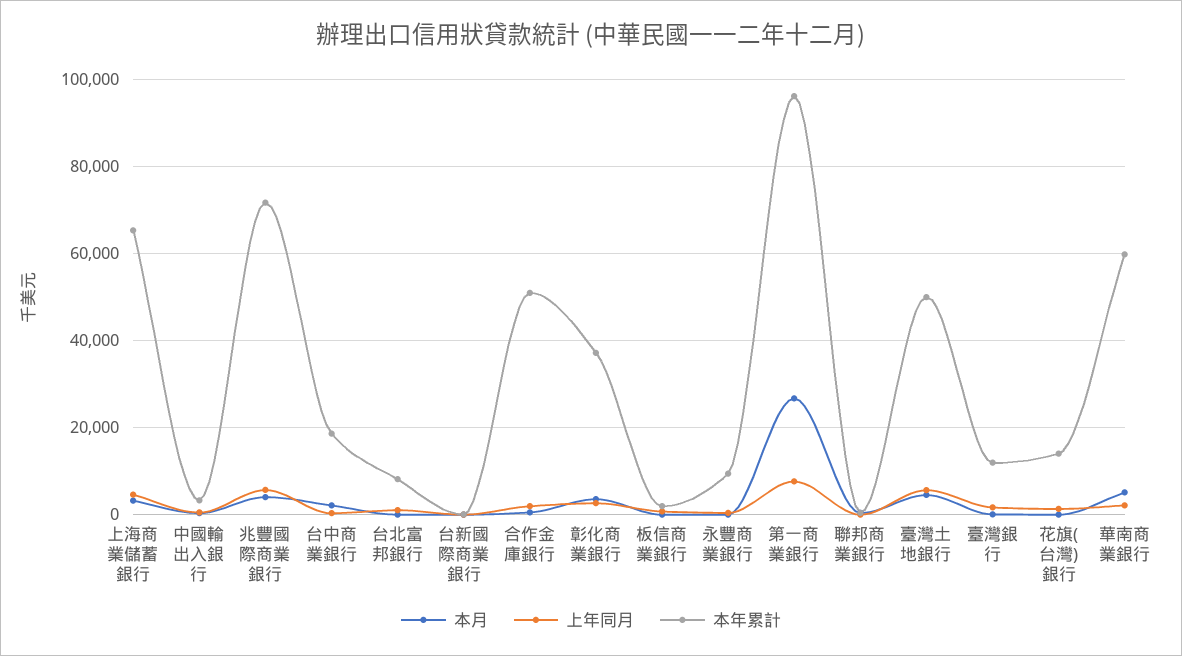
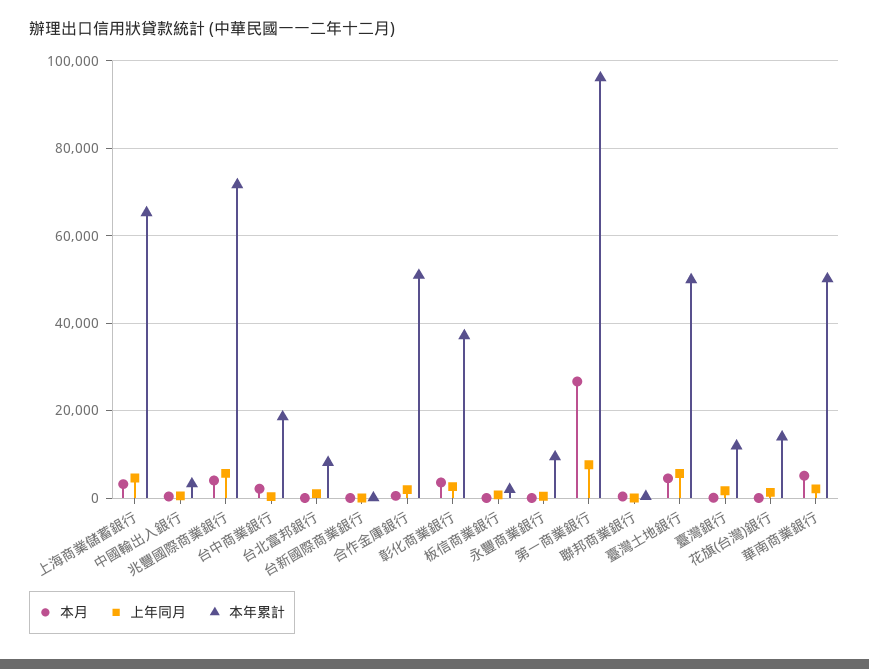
本年累計, 華南商業銀行: 60000 -> 50000

